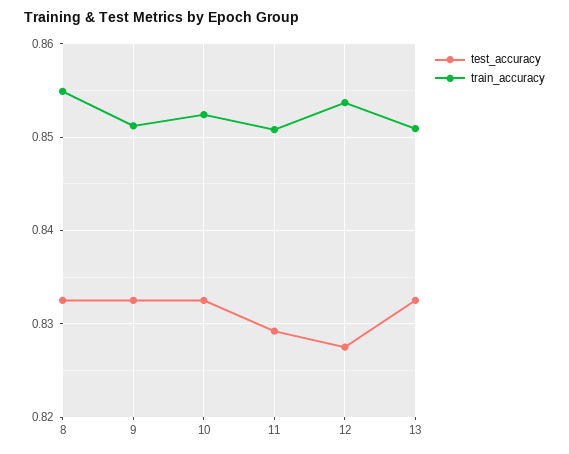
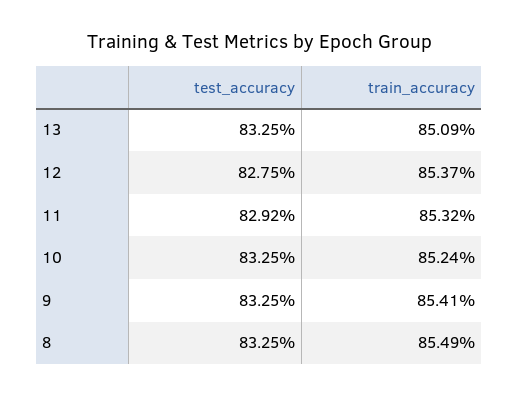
train_accuracy, 9: 0.851 -> 0.8541
train_accuracy, 11: 0.851 -> 0.8532

